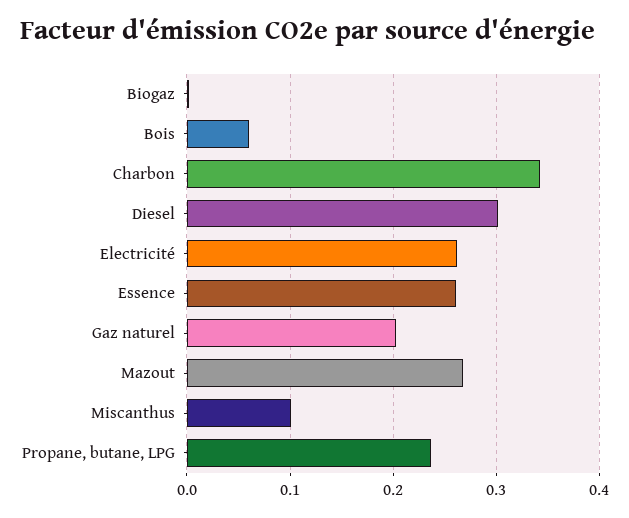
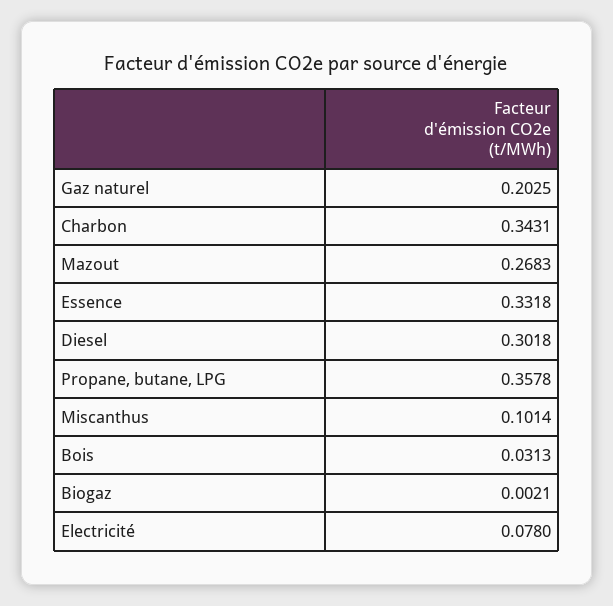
Bois: 0.06 -> 0.0313
Electricité: 0.26 -> 0.078
Essence: 0.26 -> 0.3318
Propane, butane, LPG: 0.24 -> 0.3578

